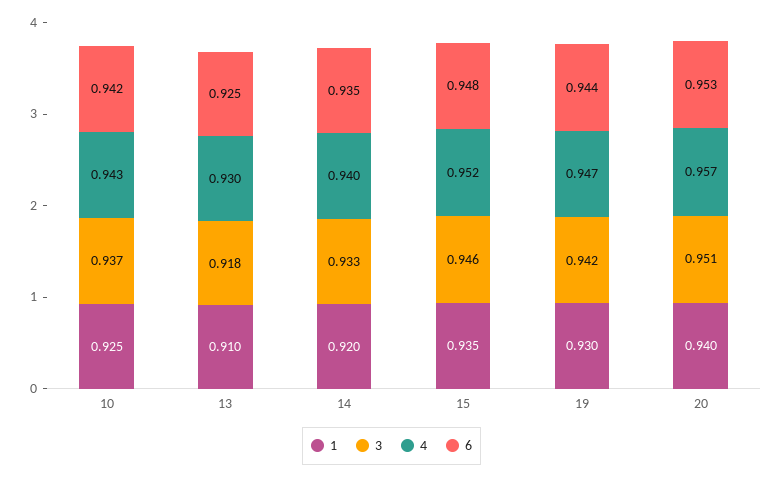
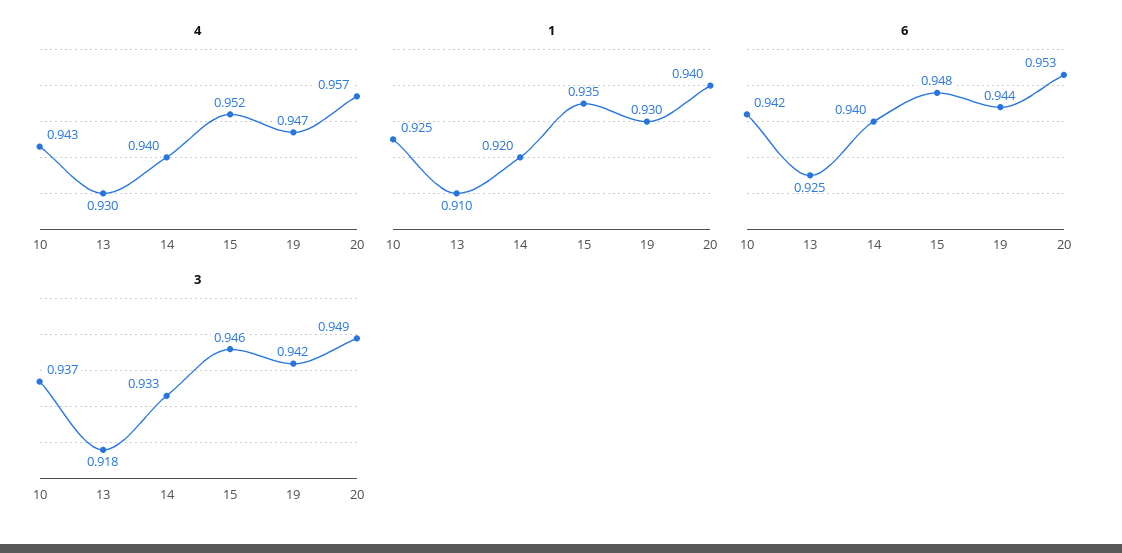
6, 14: 0.935 -> 0.94
3, 20: 0.951 -> 0.949

